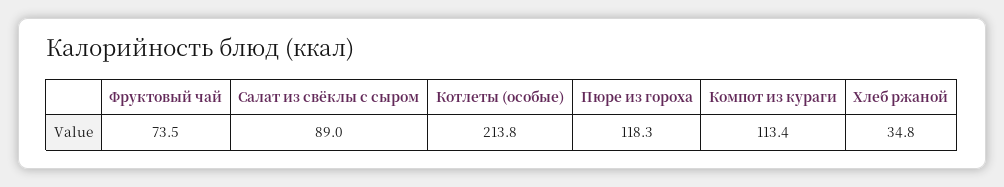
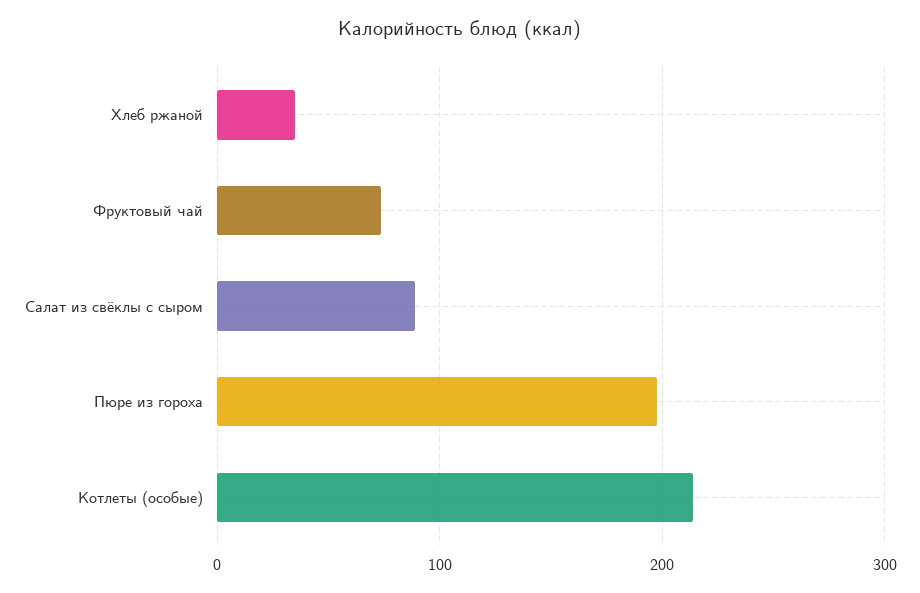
Пюре из гороха: 118.3 -> 200
Компот из кураги: 113.4 -> none

